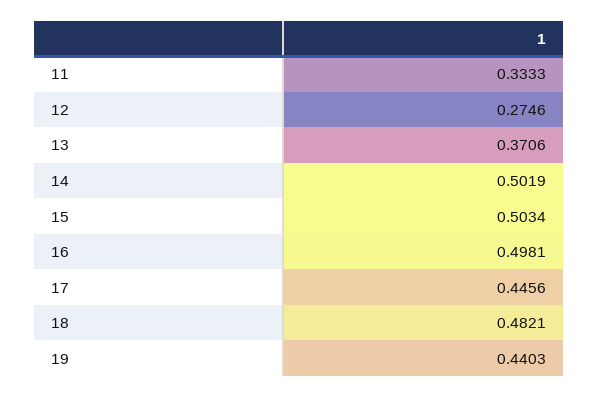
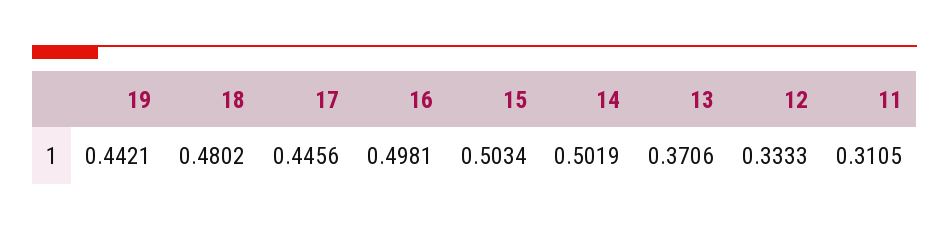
11: 0.3333 -> 0.3105
12: 0.2746 -> 0.3333
18: 0.4821 -> 0.4802
19: 0.4403 -> 0.4421

